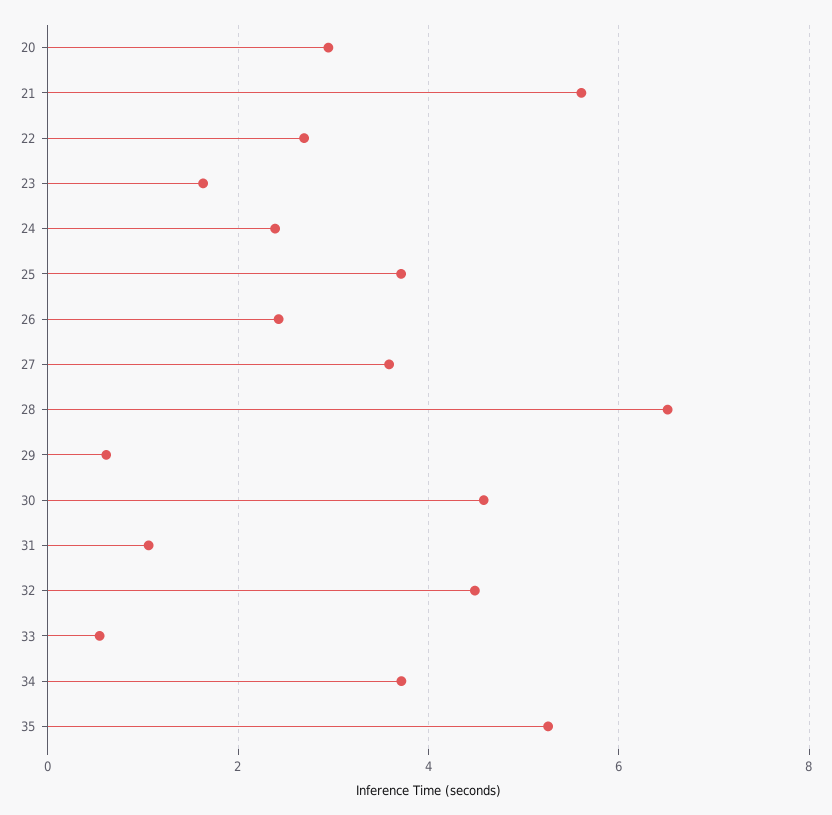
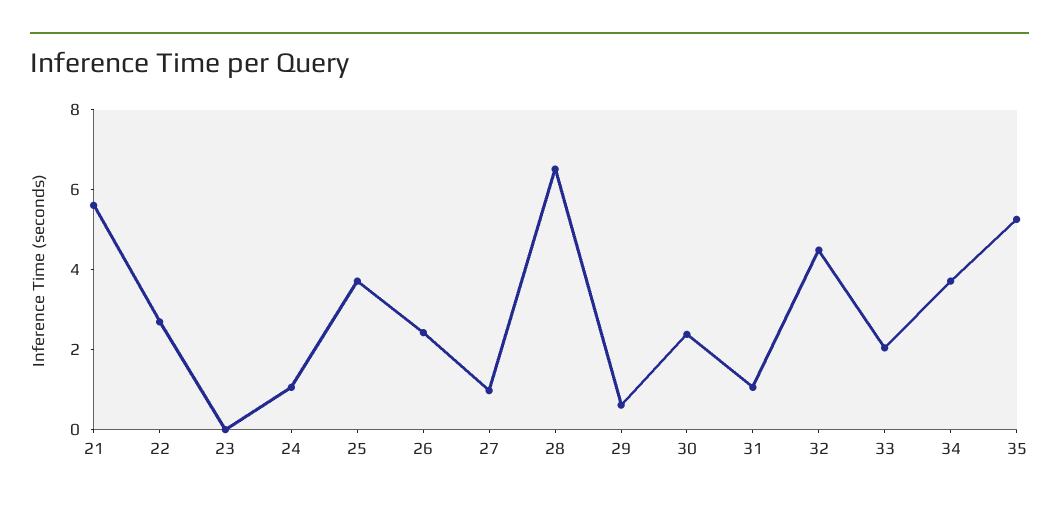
20: 3 -> none
23: 1.6 -> 0
24: 2.4 -> 1
27: 3.6 -> 1
30: 4.6 -> 2.5
33: 0.6 -> 2

